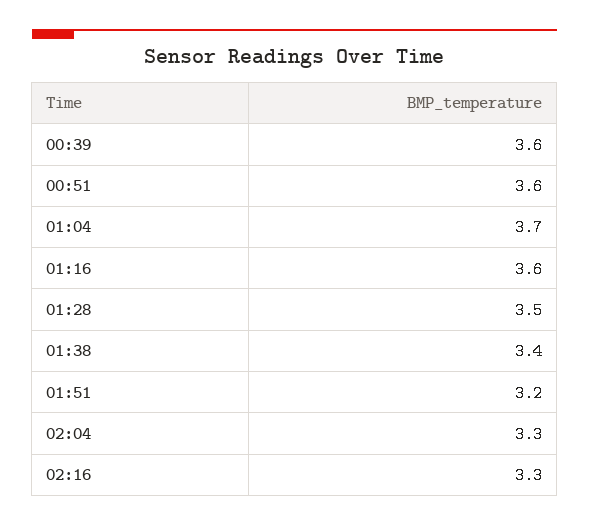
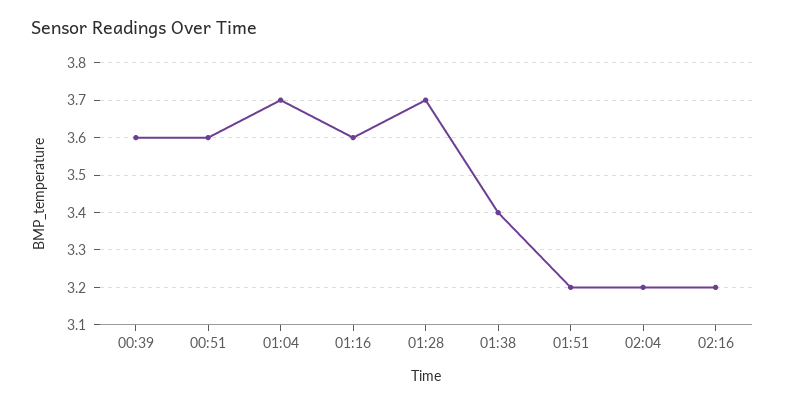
01:28: 3.5 -> 3.7
02:04: 3.3 -> 3.2
02:16: 3.3 -> 3.2

